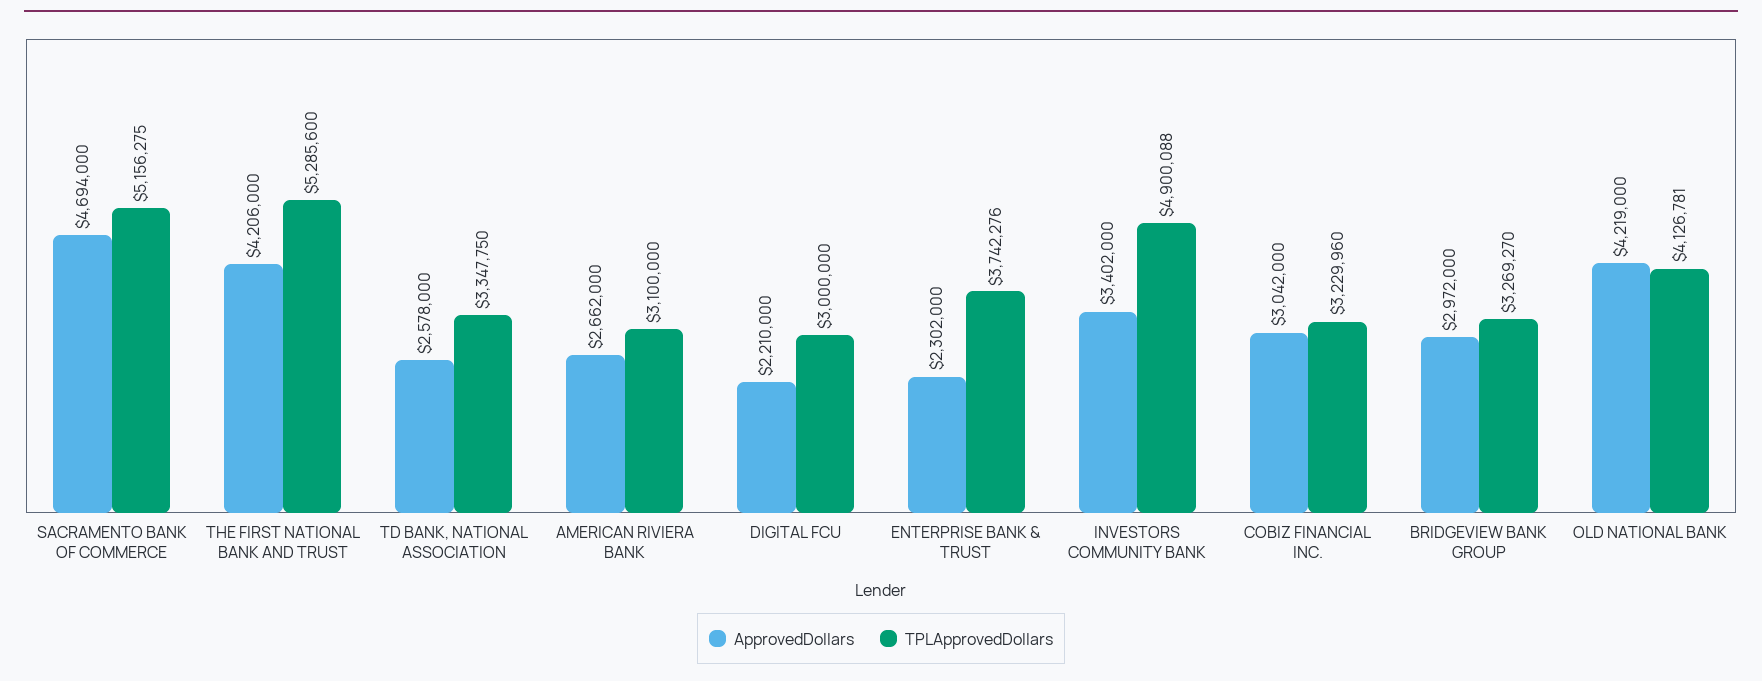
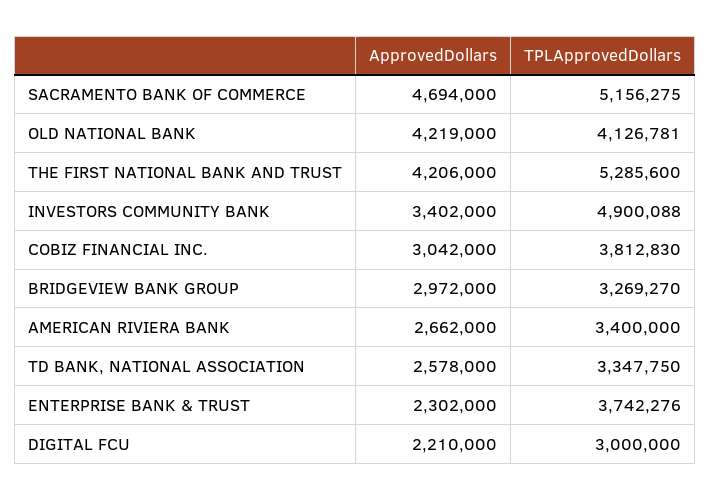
TPLApprovedDollars, AMERICAN RIVIERA BANK: 3100000 -> 3400000
TPLApprovedDollars, COBIZ FINANCIAL INC.: 3229960 -> 3812830

